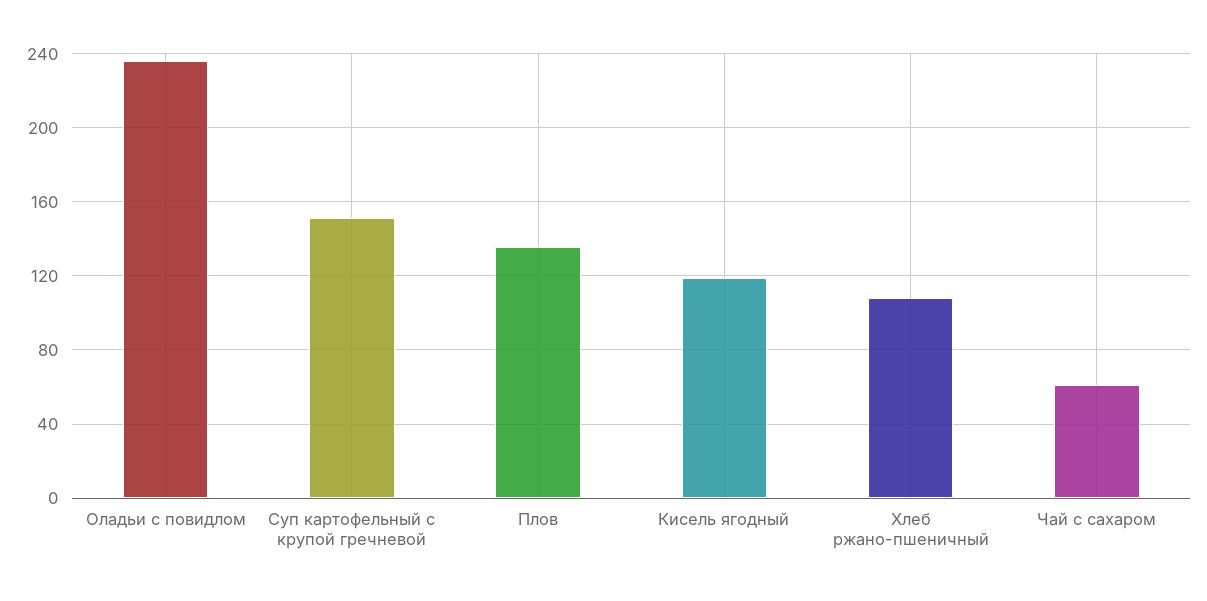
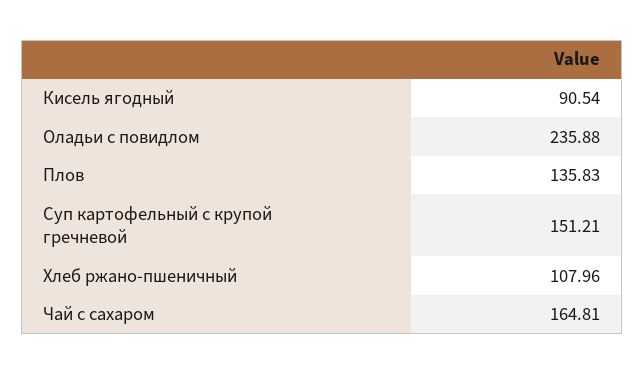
Кисель ягодный: 120 -> 90.54
Чай с сахаром: 60 -> 164.81

